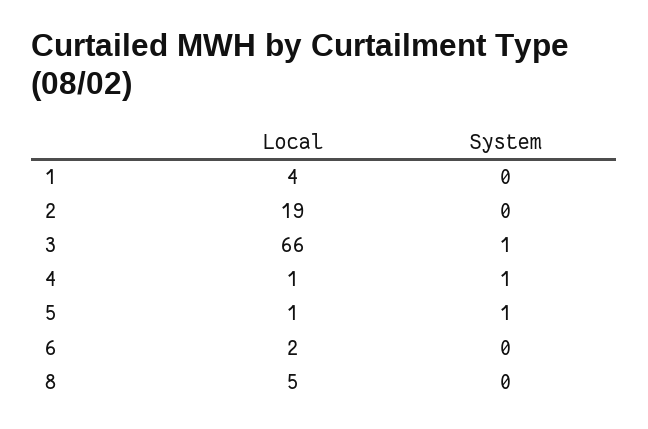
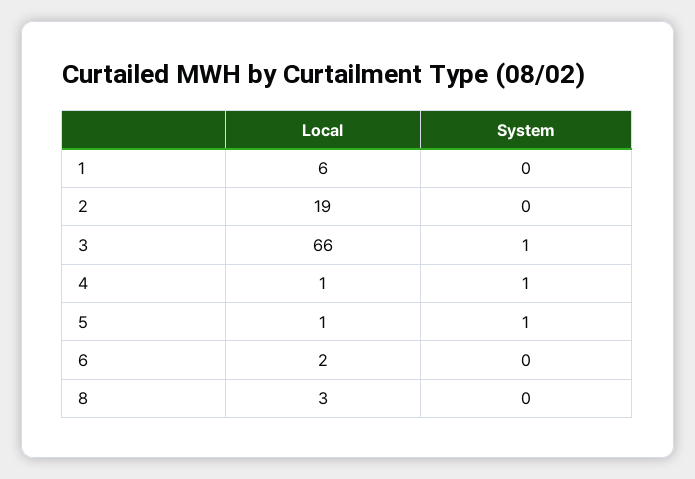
Local, 1: 4 -> 6
Local, 8: 5 -> 3

